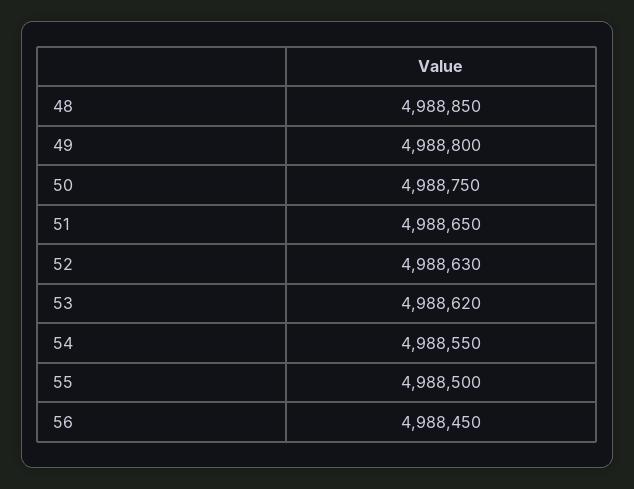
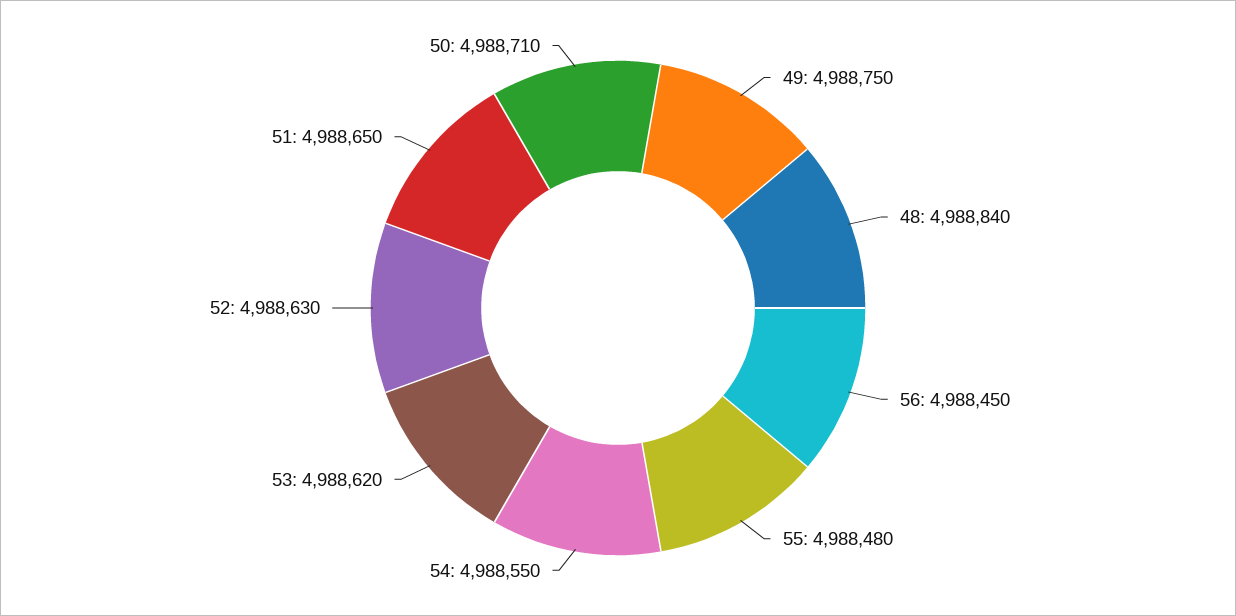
48: 4988850 -> 4988840
49: 4988800 -> 4988750
50: 4988750 -> 4988710
55: 4988500 -> 4988480

